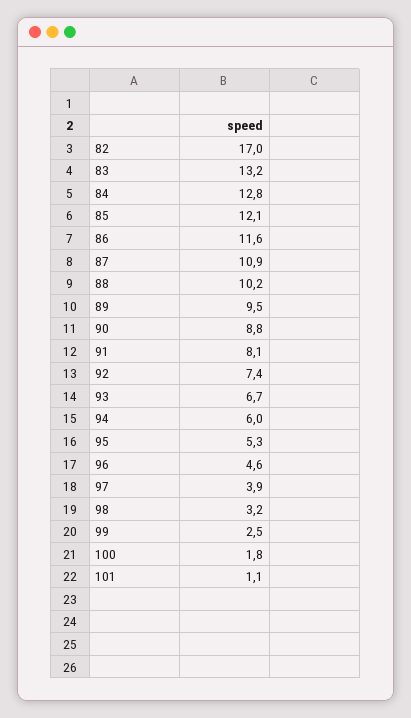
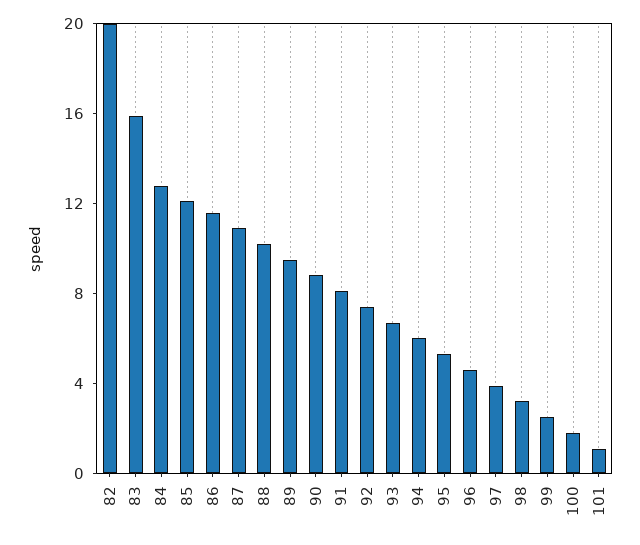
82: 17 -> 20
83: 13.2 -> 16

